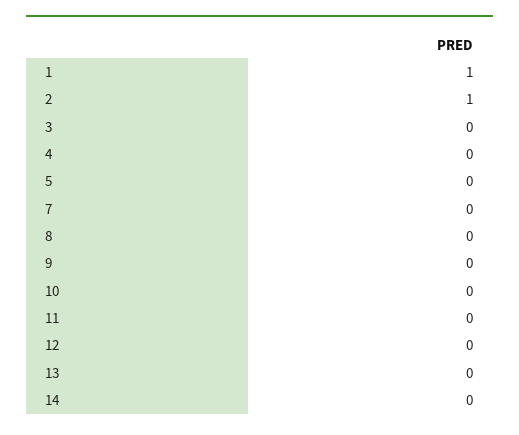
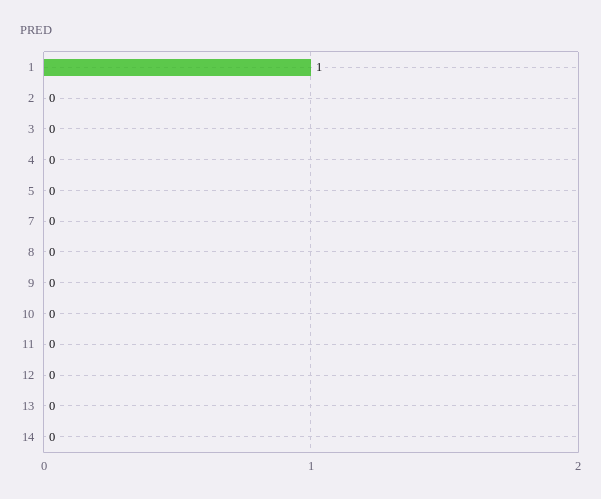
2: 1 -> 0

